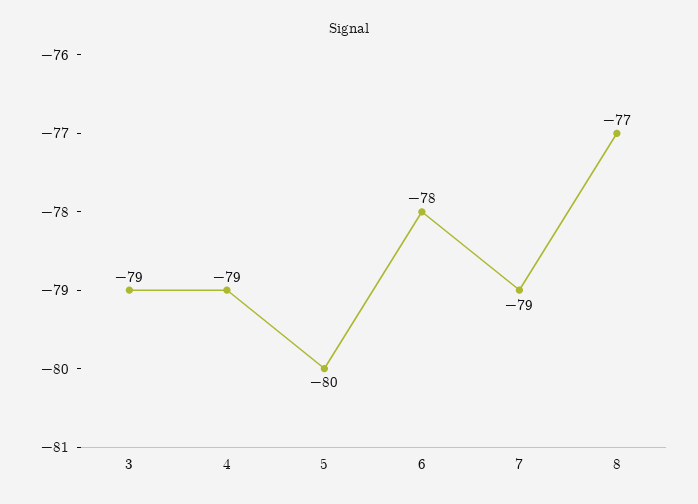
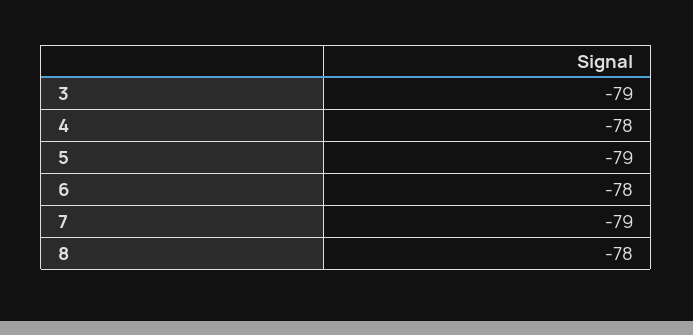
4: -79 -> -78
5: -80 -> -79
8: -77 -> -78

